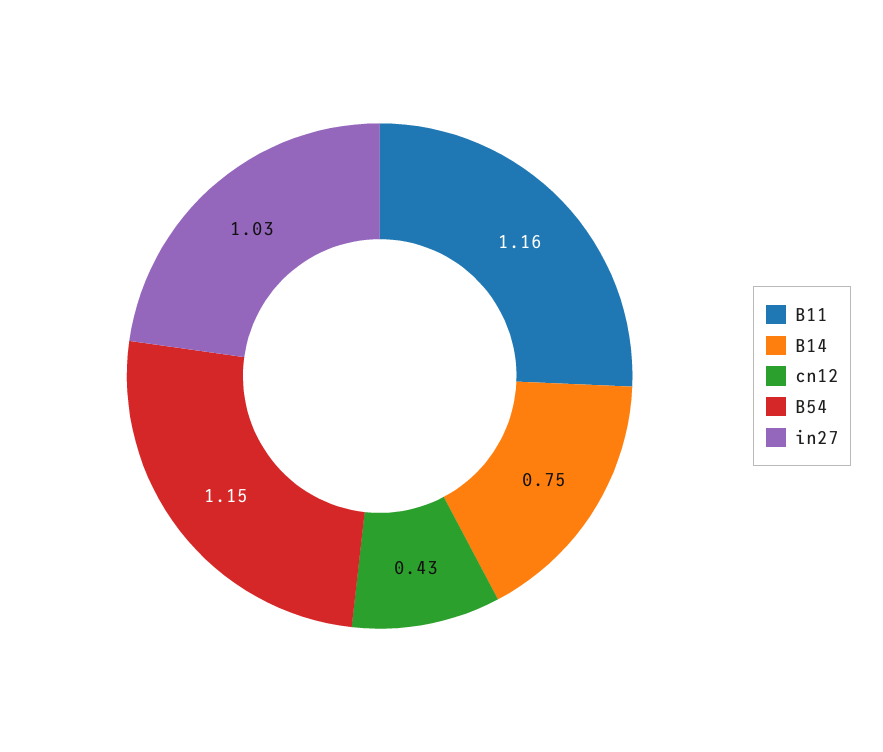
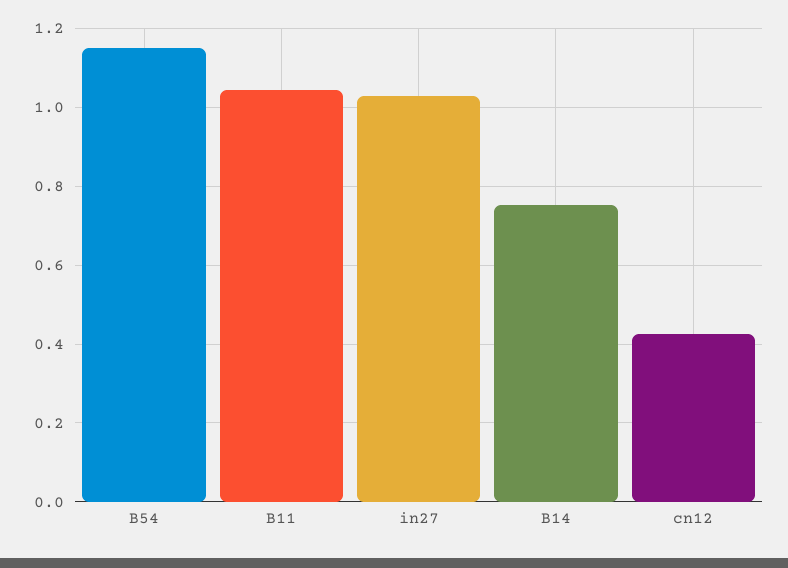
B11: 1.16 -> 1.04

